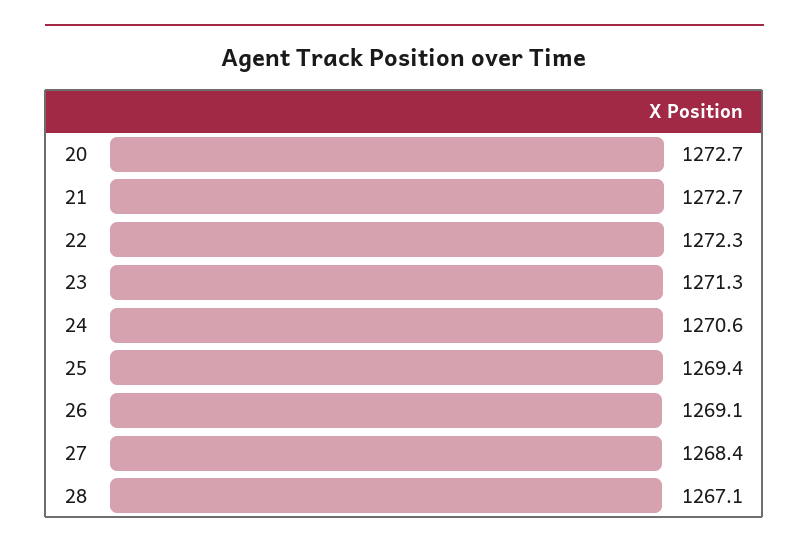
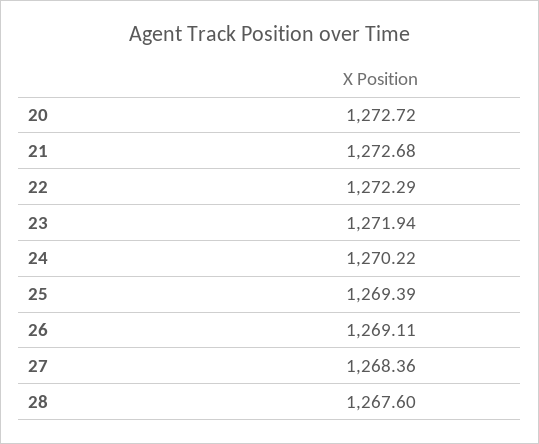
23: 1271.3 -> 1271.94
24: 1270.6 -> 1270.22
28: 1267.1 -> 1267.6

